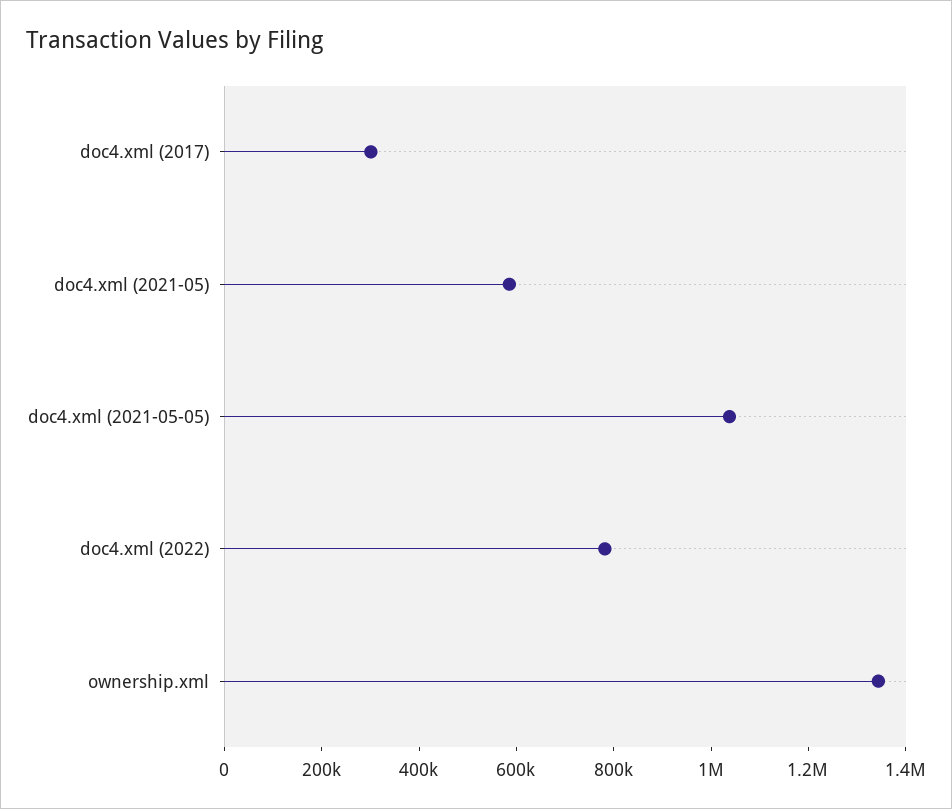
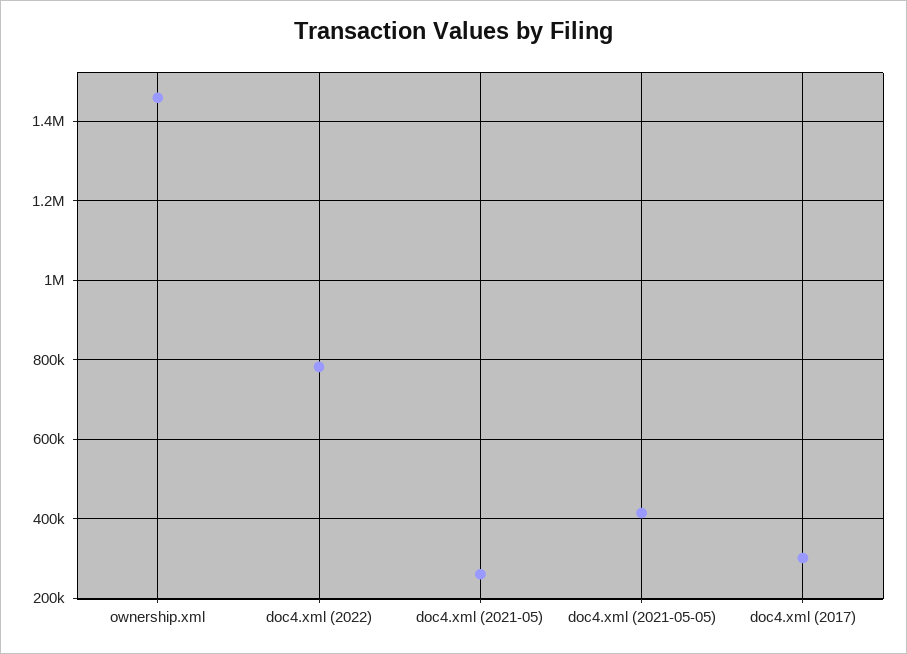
doc4.xml (2021-05): 600000 -> 260000
doc4.xml (2021-05-05): 1050000 -> 420000
ownership.xml: 1350000 -> 1460000

